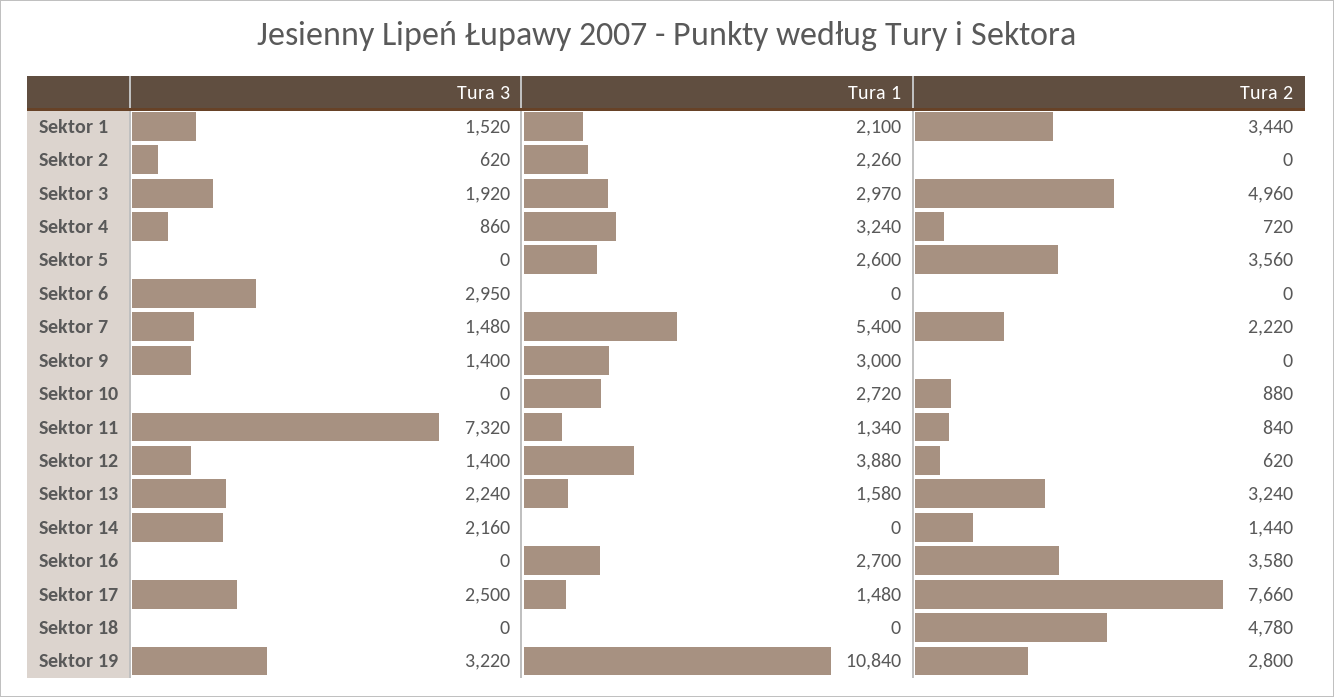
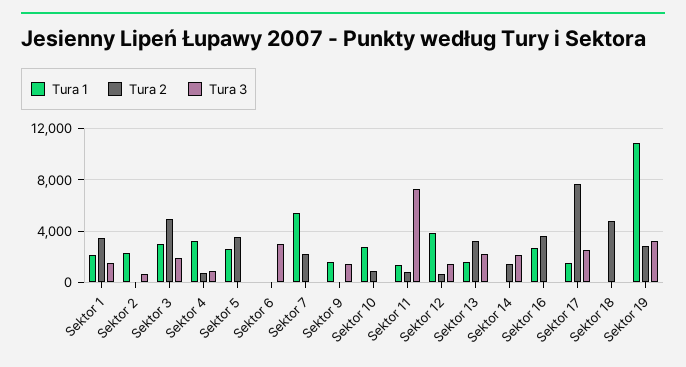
Tura 3, Sektor 7: 1480 -> 0
Tura 1, Sektor 9: 3000 -> 1500

